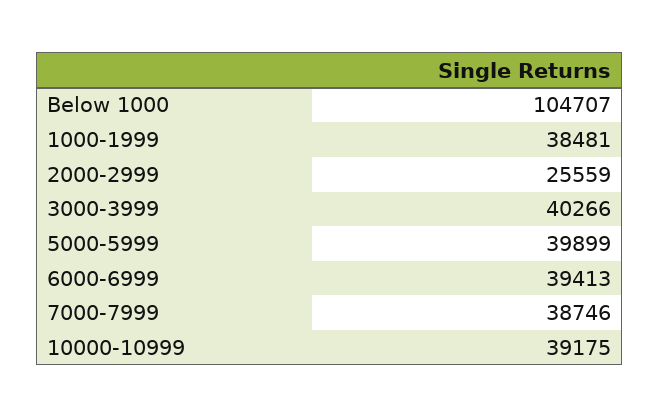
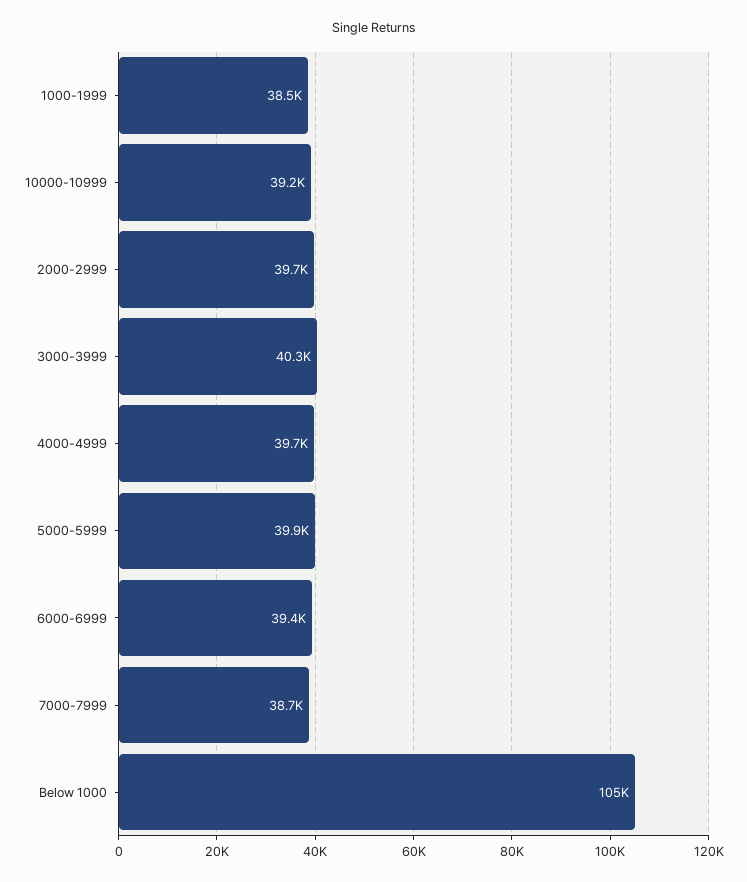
2000-2999: 25559 -> 39700
4000-4999: none -> 39700

